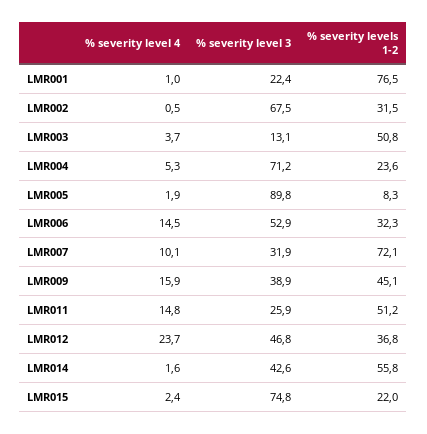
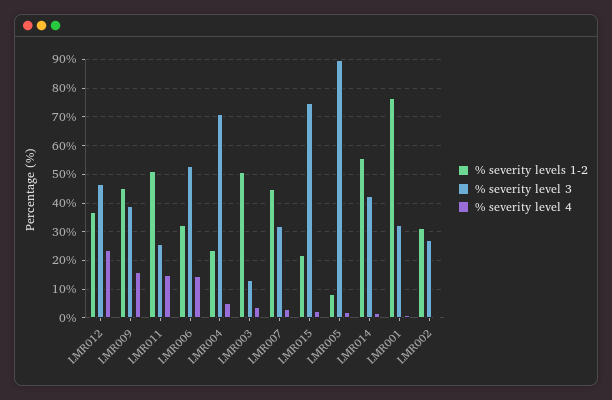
% severity level 3, LMR001: 22.4 -> 32.5
% severity level 3, LMR002: 67.5 -> 27.5
% severity level 4, LMR007: 10.1 -> 2.5
% severity levels 1-2, LMR007: 72.1 -> 45

